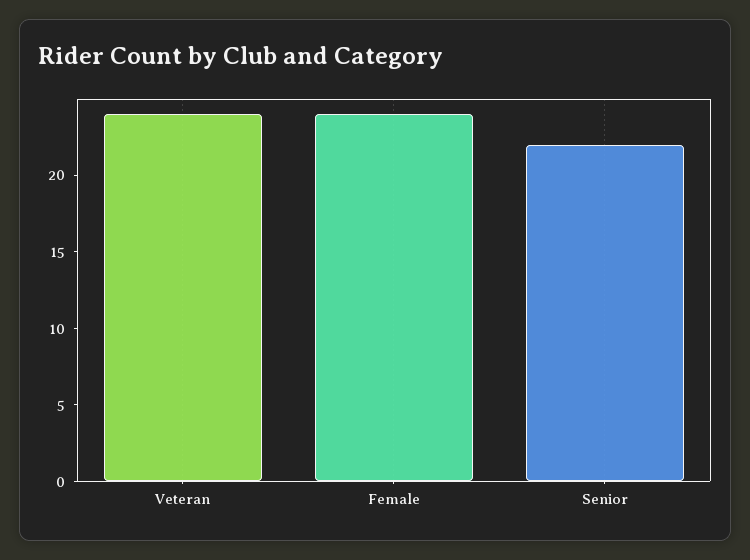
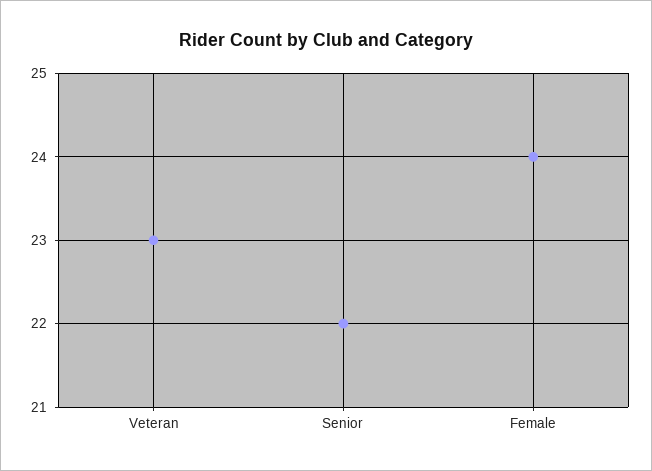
Veteran: 24 -> 23

